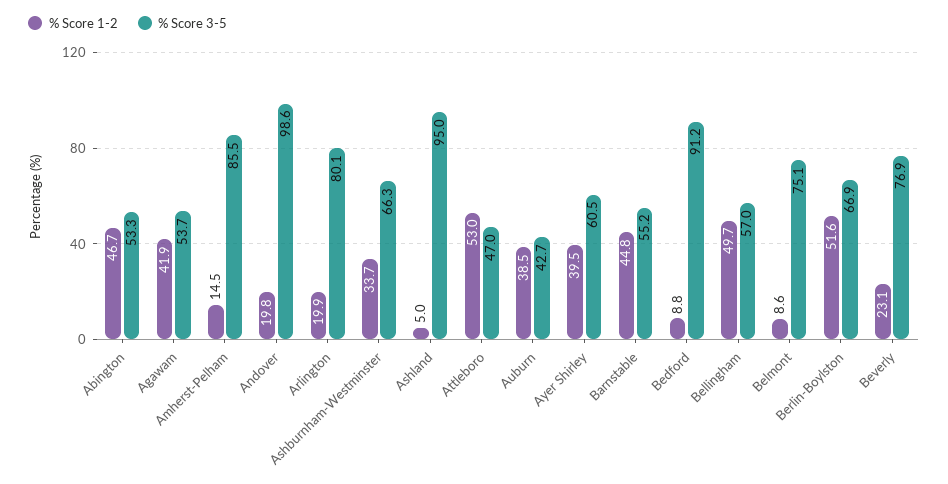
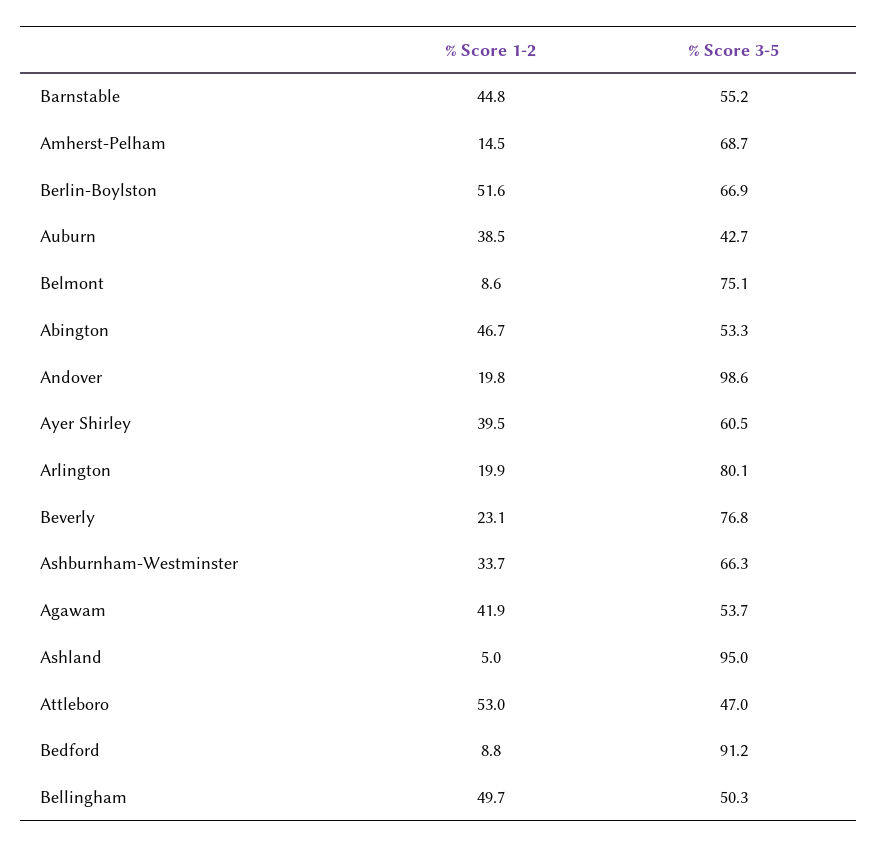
% Score 3-5, Amherst-Pelham: 85.5 -> 68.7
% Score 3-5, Bellingham: 57 -> 50.3
% Score 3-5, Beverly: 76.9 -> 76.8

